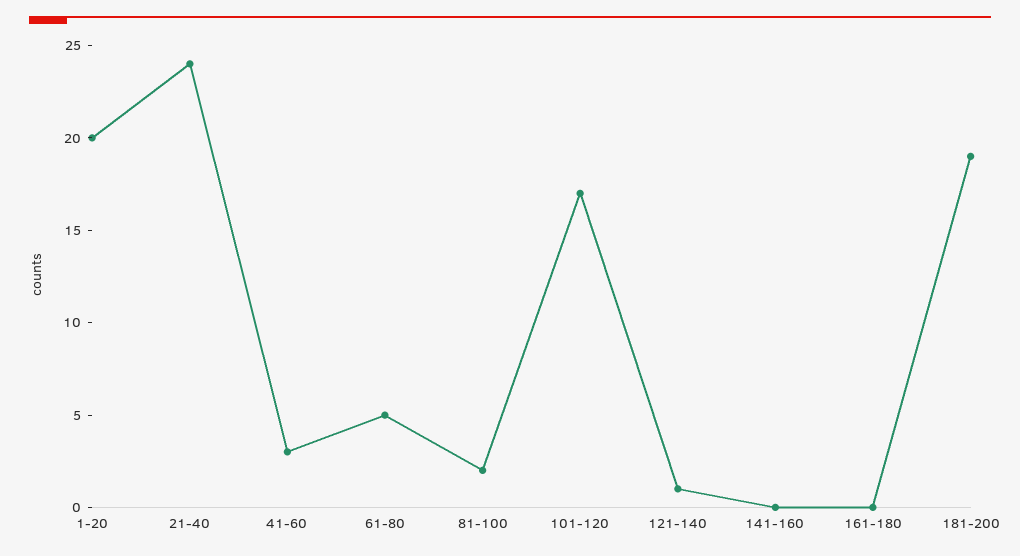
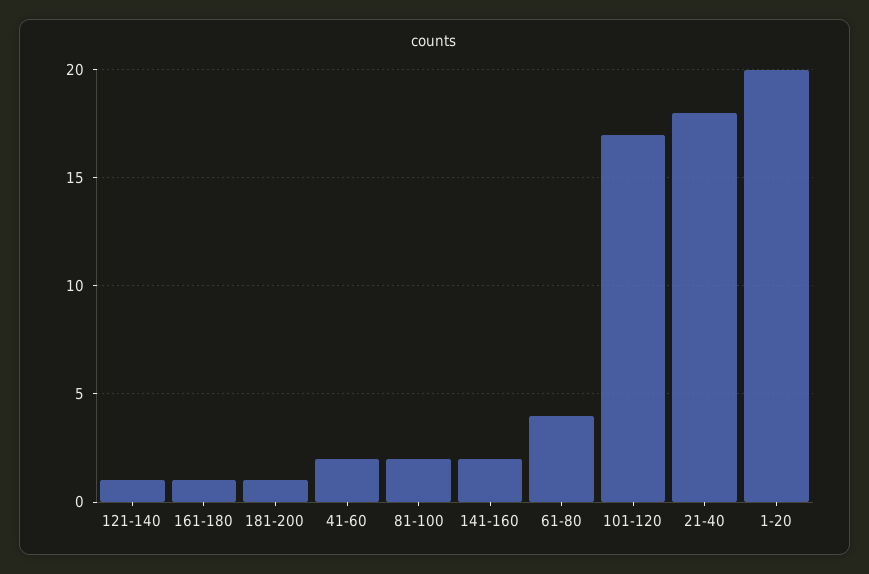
21-40: 24 -> 18
41-60: 3 -> 2
61-80: 5 -> 4
141-160: 0 -> 2
161-180: 0 -> 1
181-200: 19 -> 1

